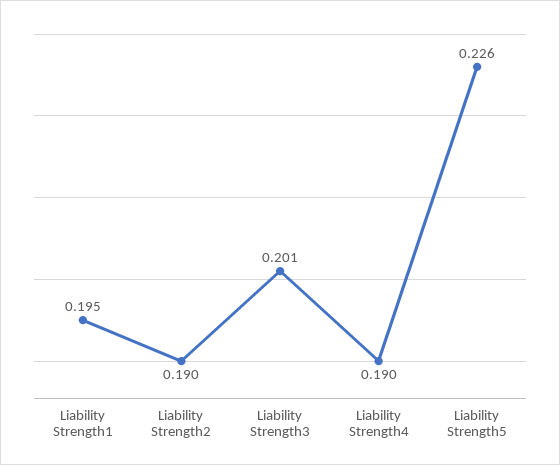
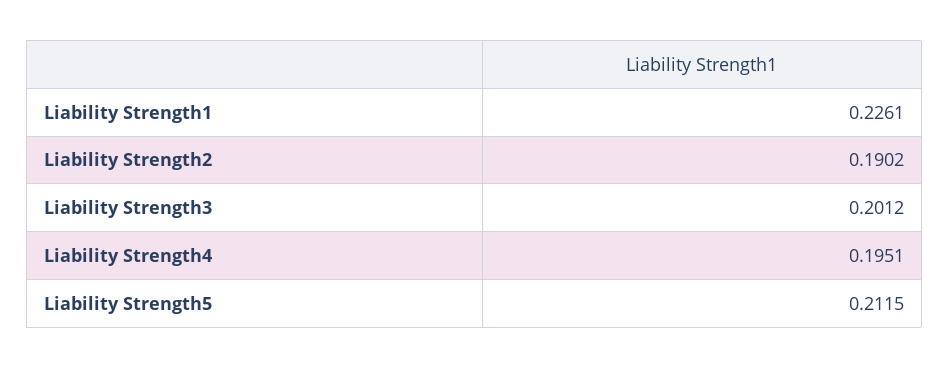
Liability Strength1: 0.195 -> 0.2261
Liability Strength4: 0.19 -> 0.1951
Liability Strength5: 0.226 -> 0.2115

